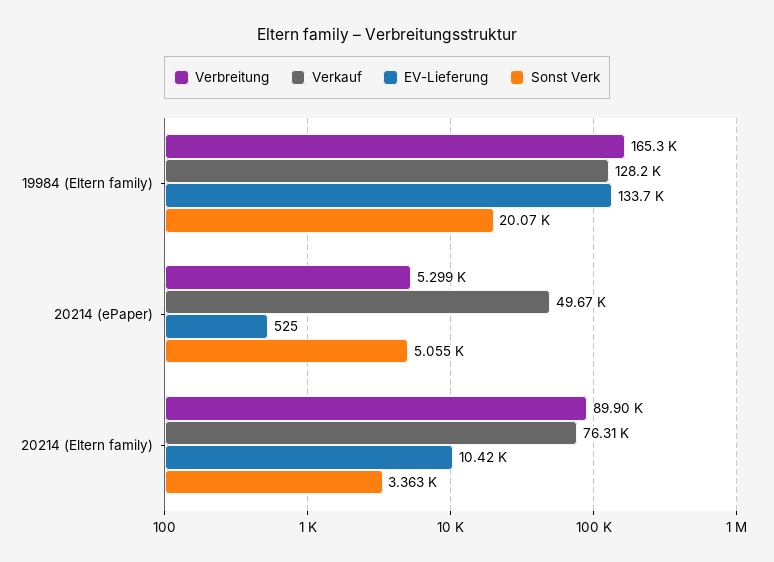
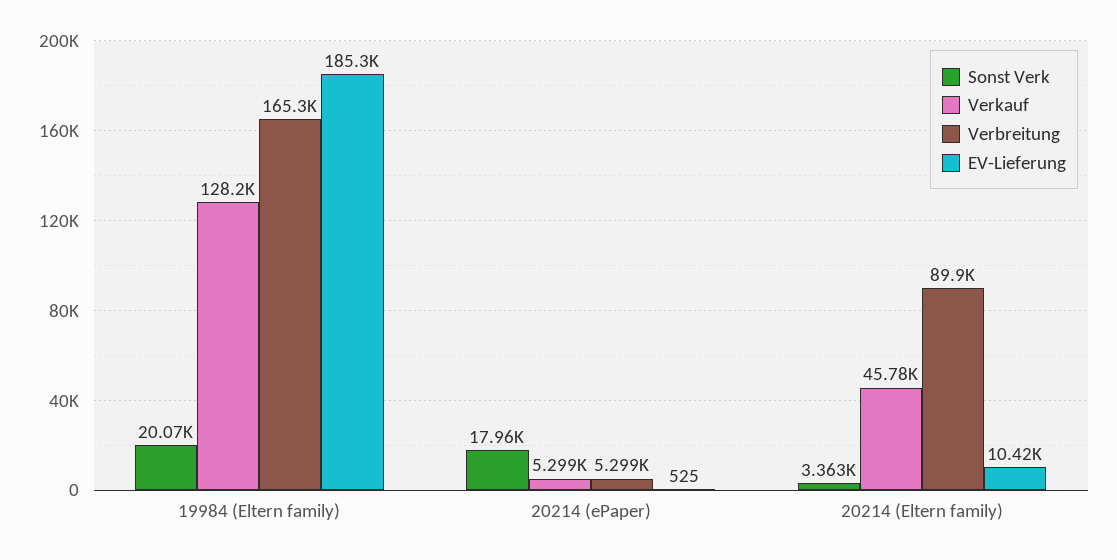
EV-Lieferung, 19984 (Eltern family): 133700 -> 185300
Verkauf, 20214 (ePaper): 49670 -> 5299
Sonst Verk, 20214 (ePaper): 5055 -> 17960
Verkauf, 20214 (Eltern family): 76310 -> 45780

